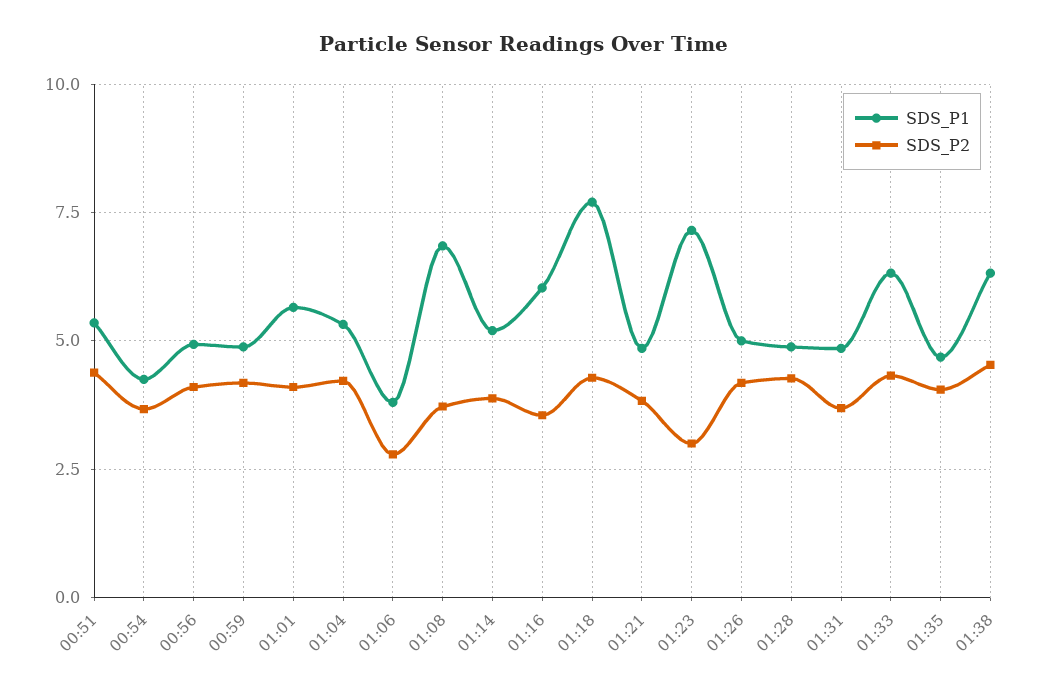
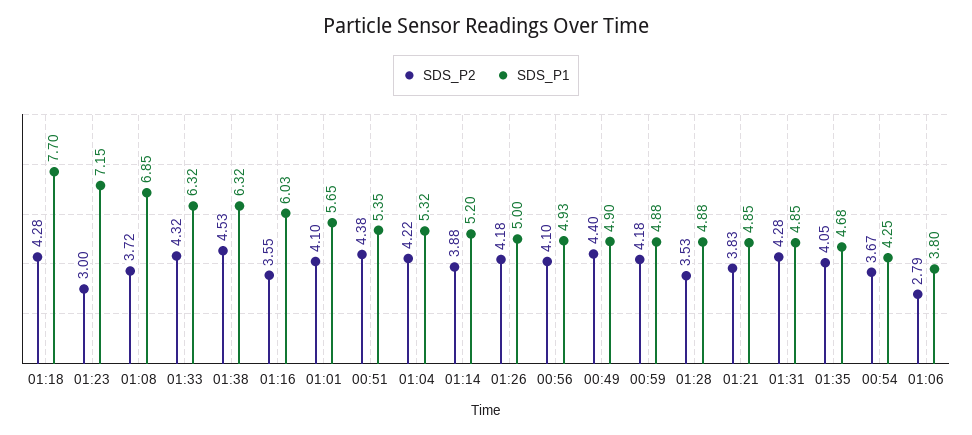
SDS_P2, 01:28: 4.25 -> 3.53
SDS_P2, 01:31: 3.75 -> 4.28
SDS_P2, 00:49: none -> 4.4
SDS_P1, 00:49: none -> 4.9

